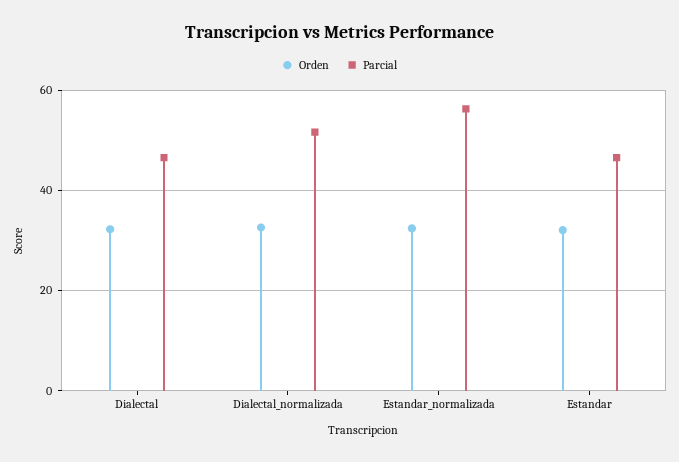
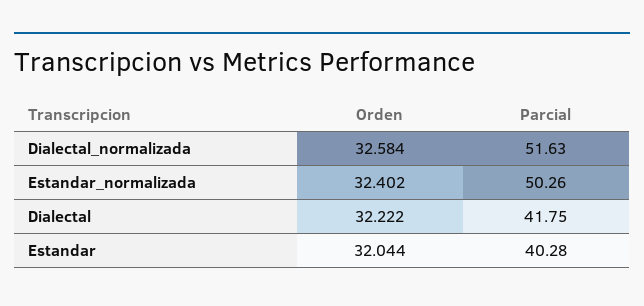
Parcial, Dialectal: 46 -> 41.75
Parcial, Estandar_normalizada: 56 -> 50.26
Parcial, Estandar: 46 -> 40.28

